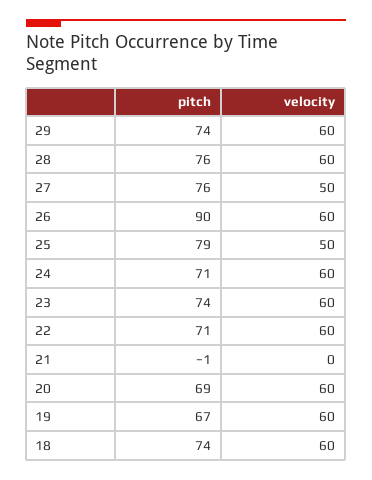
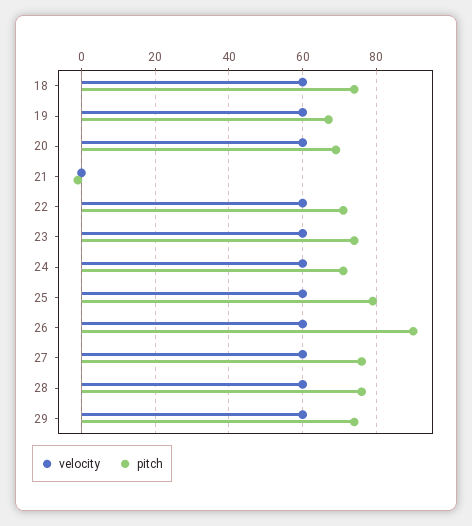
velocity, 27: 50 -> 60
velocity, 25: 50 -> 60

